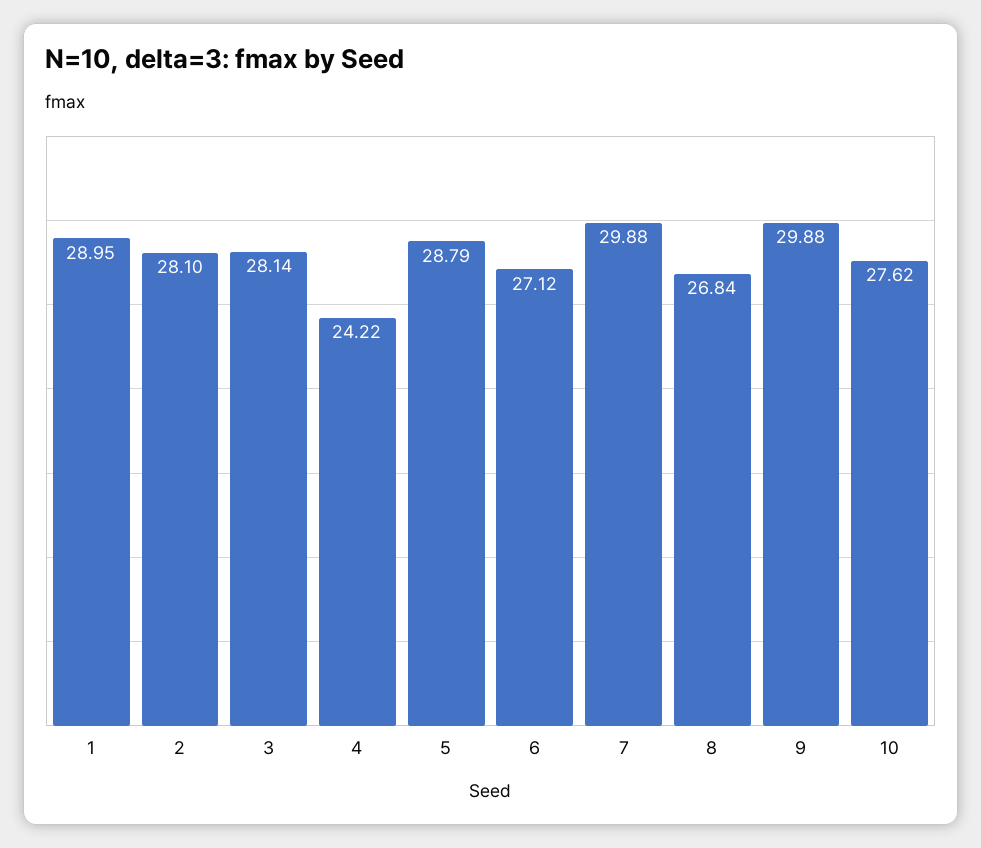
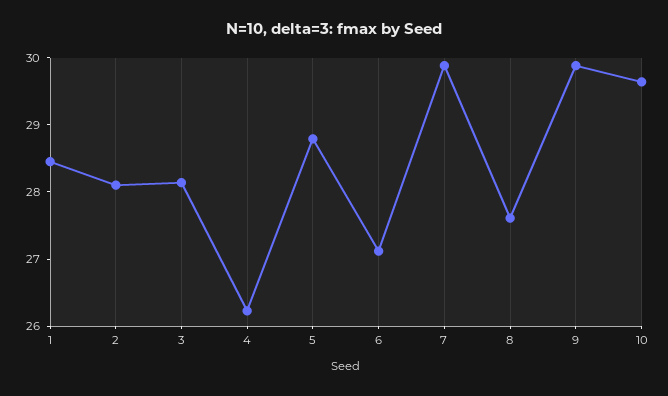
1: 28.95 -> 28.4
4: 24.22 -> 26.2
8: 26.84 -> 27.6
10: 27.62 -> 29.6

